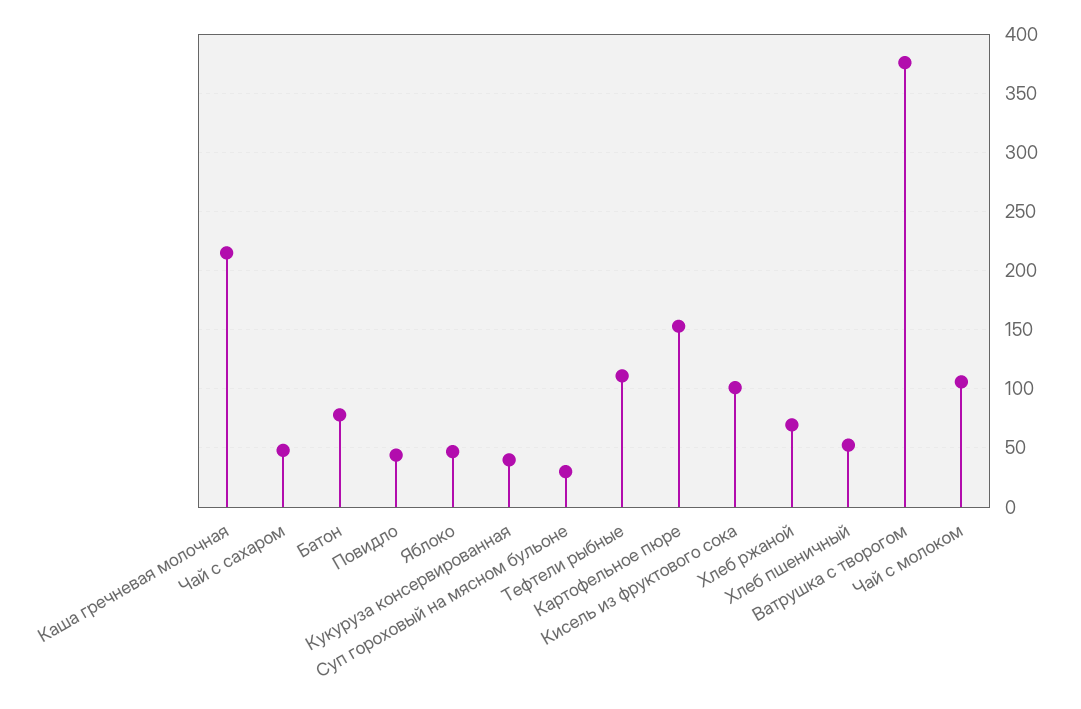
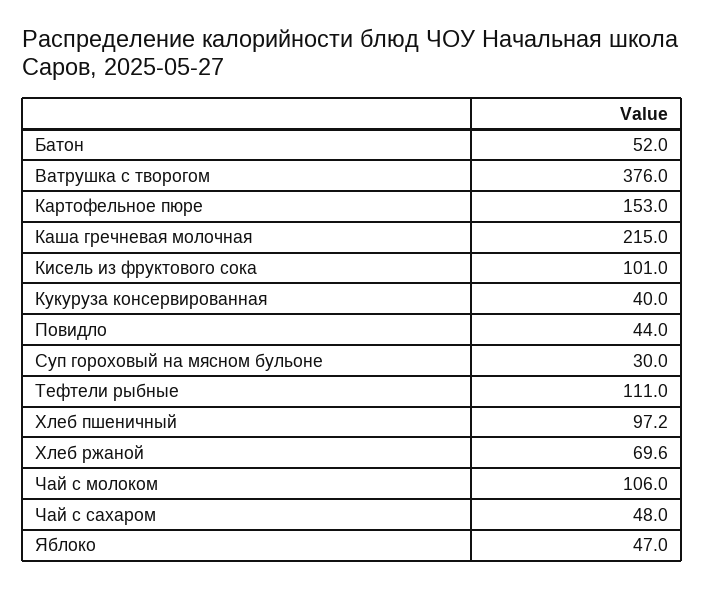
Батон: 80 -> 52
Хлеб пшеничный: 50 -> 97.2

